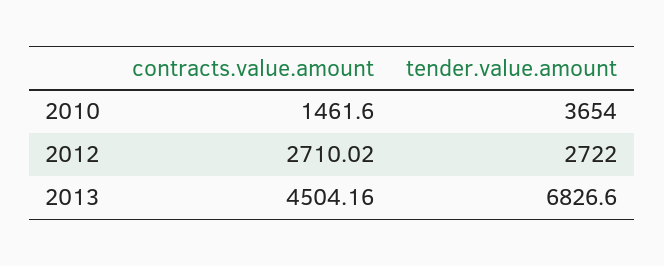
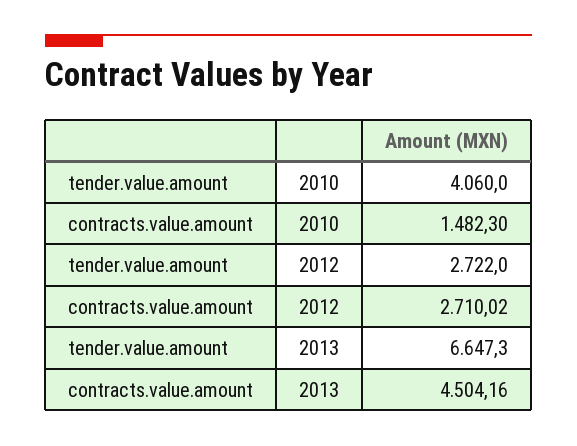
contracts.value.amount, 2010: 1461.6 -> 1482.3
tender.value.amount, 2010: 3654 -> 4060
tender.value.amount, 2013: 6826.6 -> 6647.3

